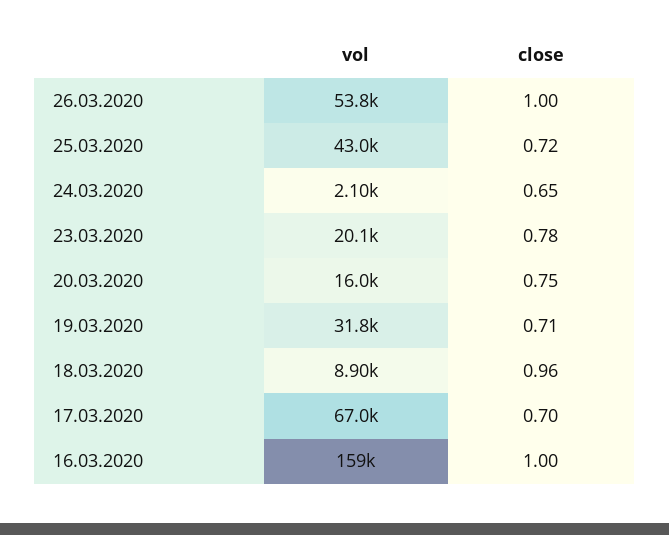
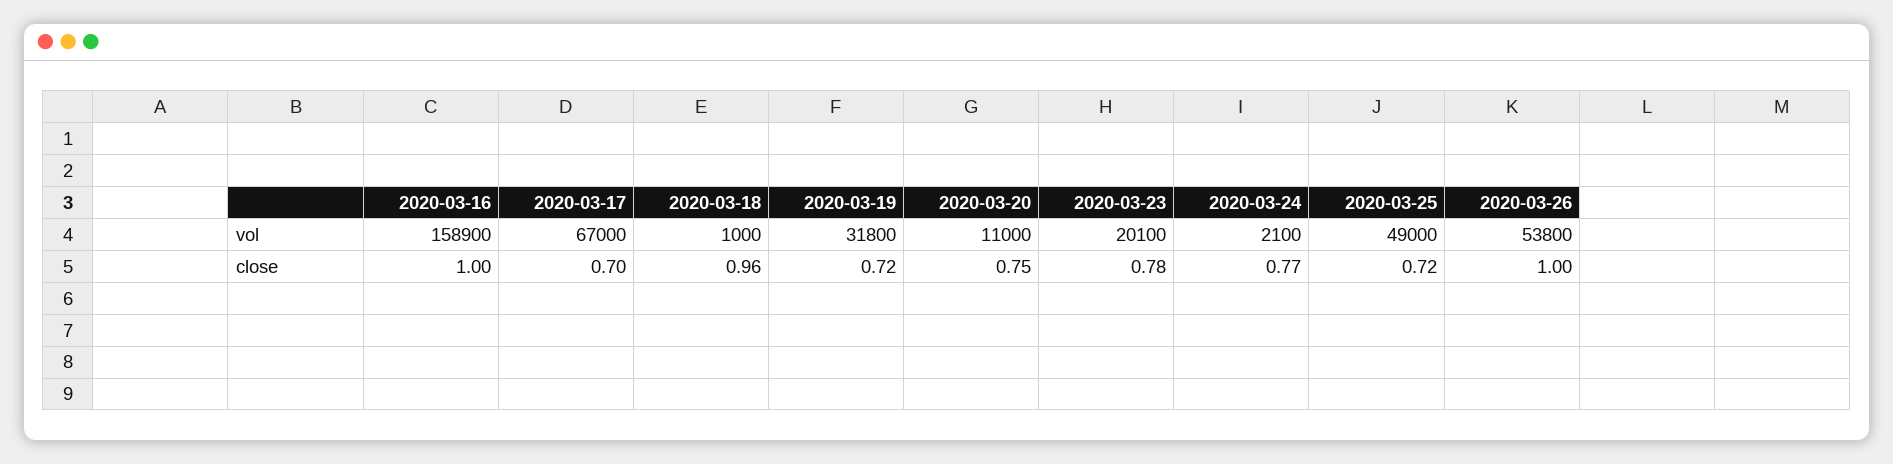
vol, 25.03.2020: 43000 -> 49000
close, 24.03.2020: 0.65 -> 0.77
vol, 20.03.2020: 16000 -> 11000
close, 19.03.2020: 0.71 -> 0.72
vol, 18.03.2020: 8900 -> 1000

